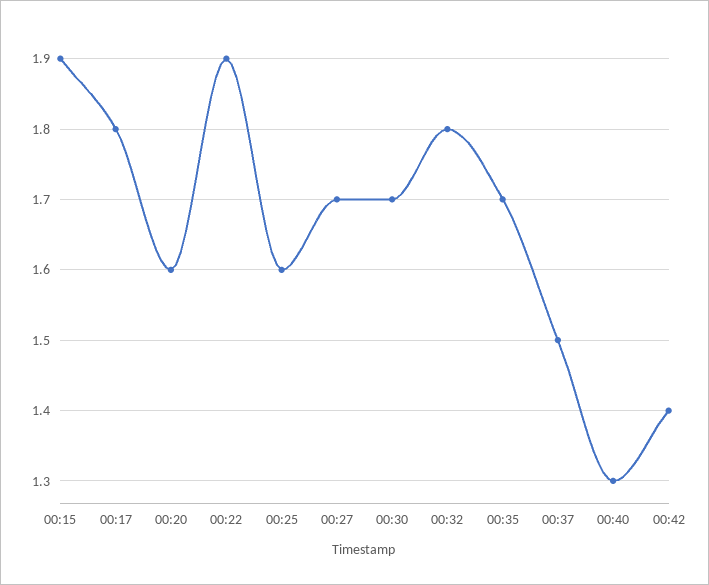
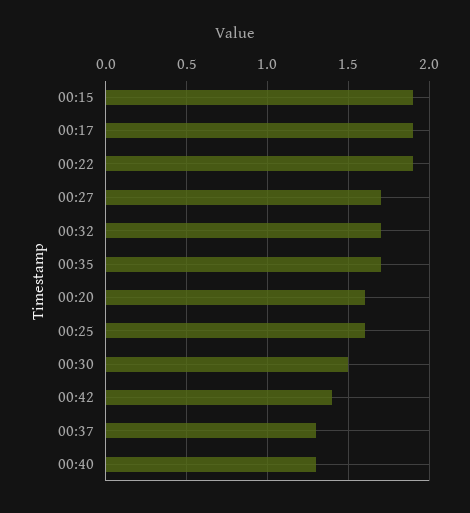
00:17: 1.8 -> 1.9
00:30: 1.7 -> 1.5
00:32: 1.8 -> 1.7
00:37: 1.5 -> 1.3

